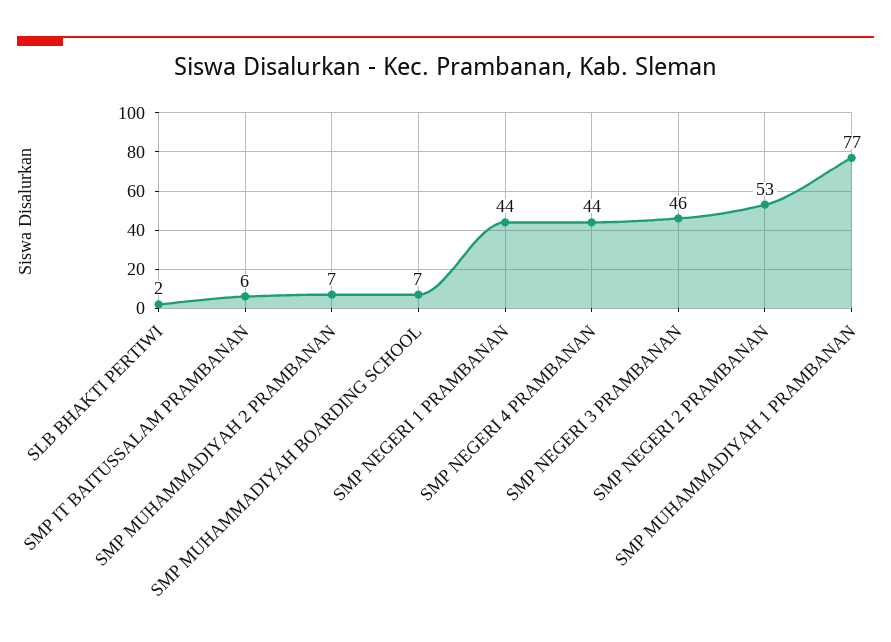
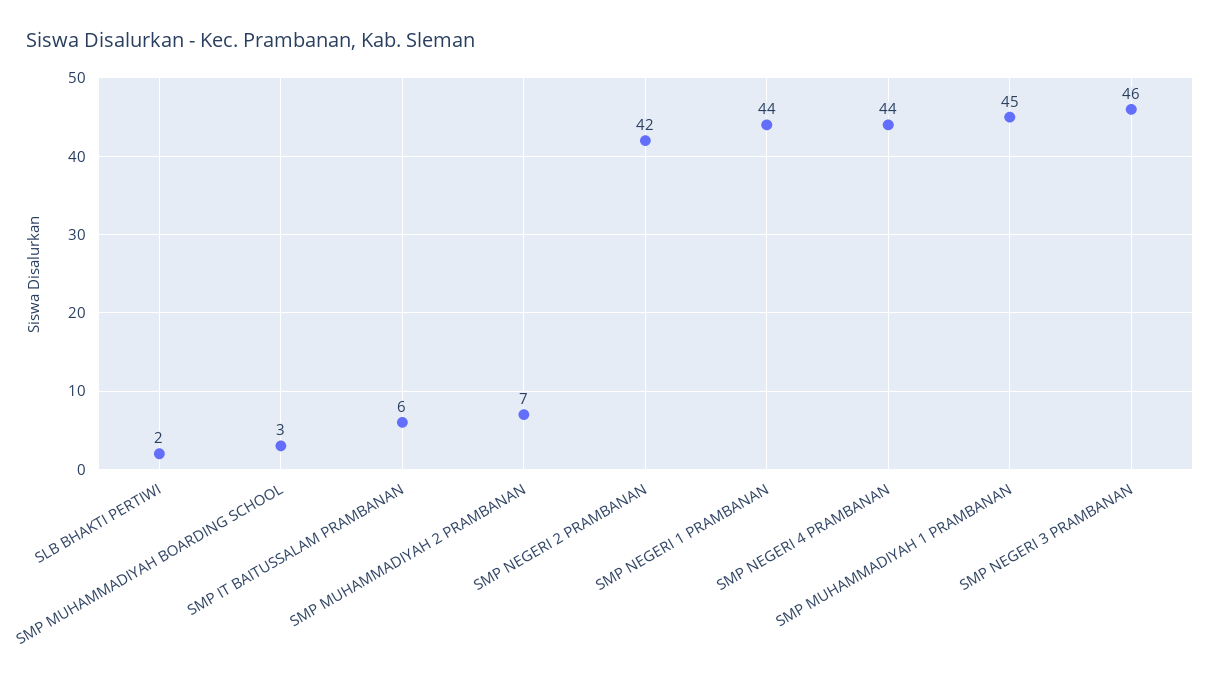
SMP MUHAMMADIYAH BOARDING SCHOOL: 7 -> 3
SMP NEGERI 2 PRAMBANAN: 53 -> 42
SMP MUHAMMADIYAH 1 PRAMBANAN: 77 -> 45

